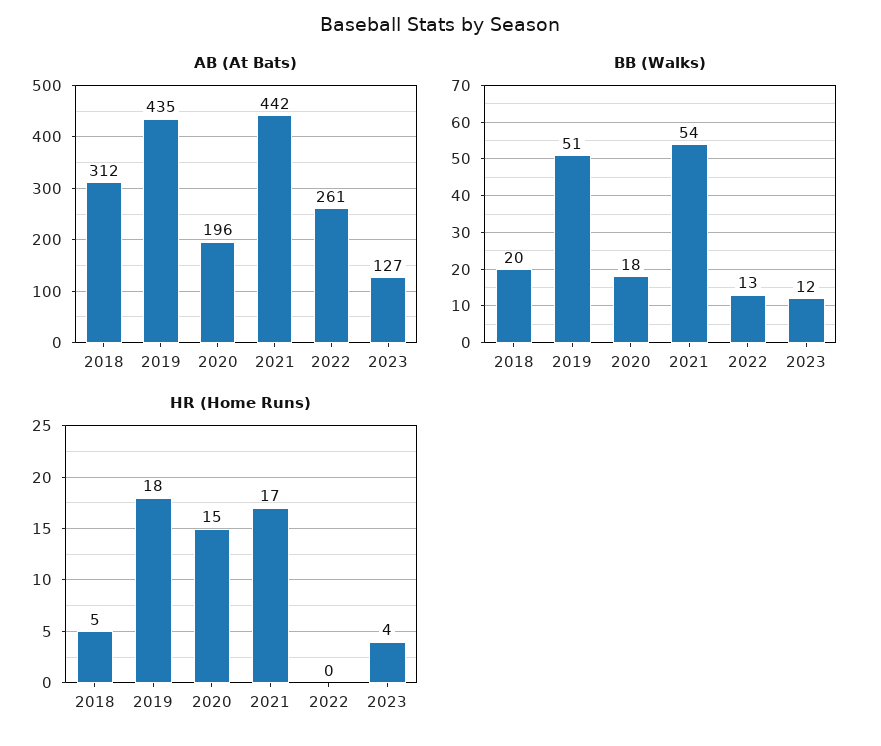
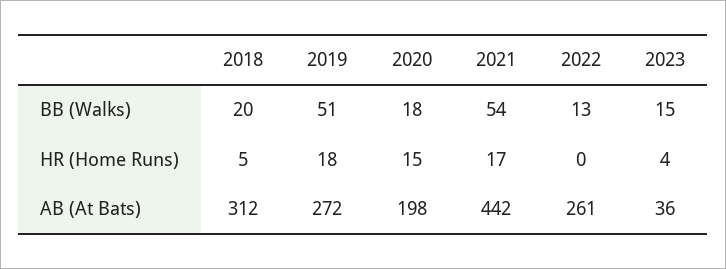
AB (At Bats), 2019: 435 -> 272
AB (At Bats), 2020: 196 -> 198
AB (At Bats), 2023: 127 -> 36
BB (Walks), 2023: 12 -> 15

